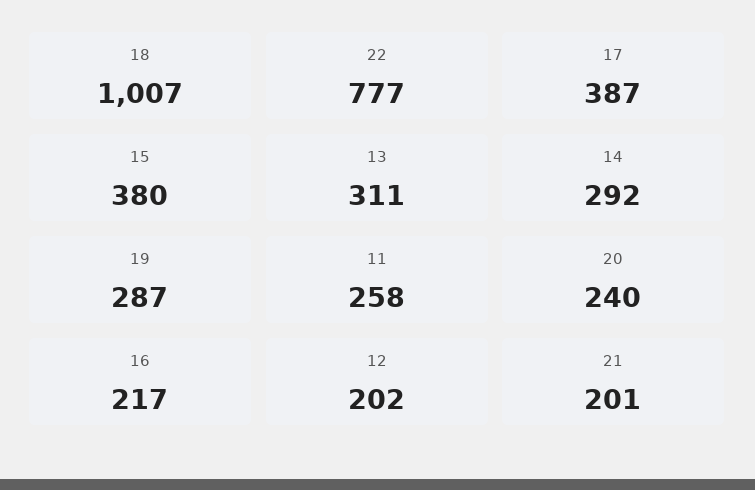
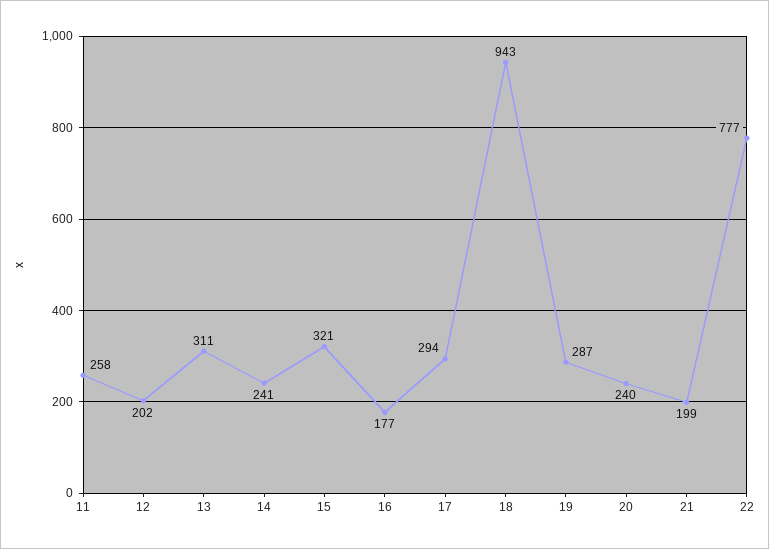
18: 1007 -> 943
17: 387 -> 294
15: 380 -> 321
14: 292 -> 241
16: 217 -> 177
21: 201 -> 199

